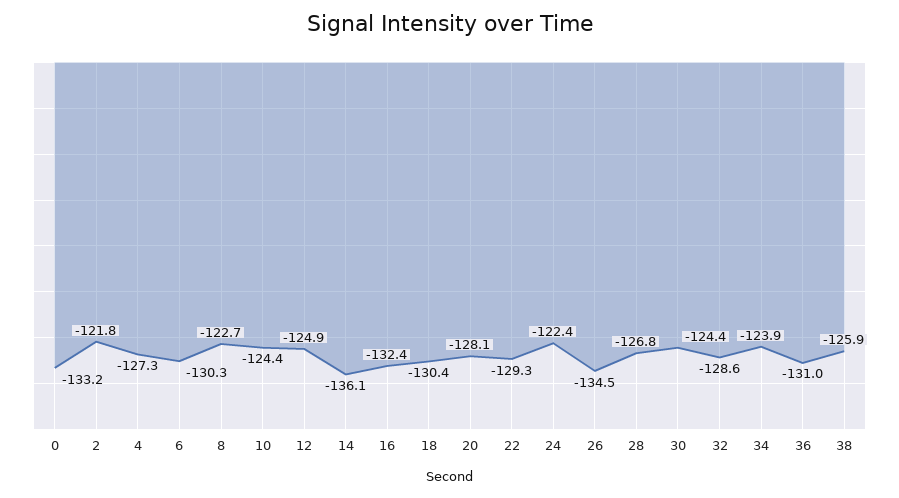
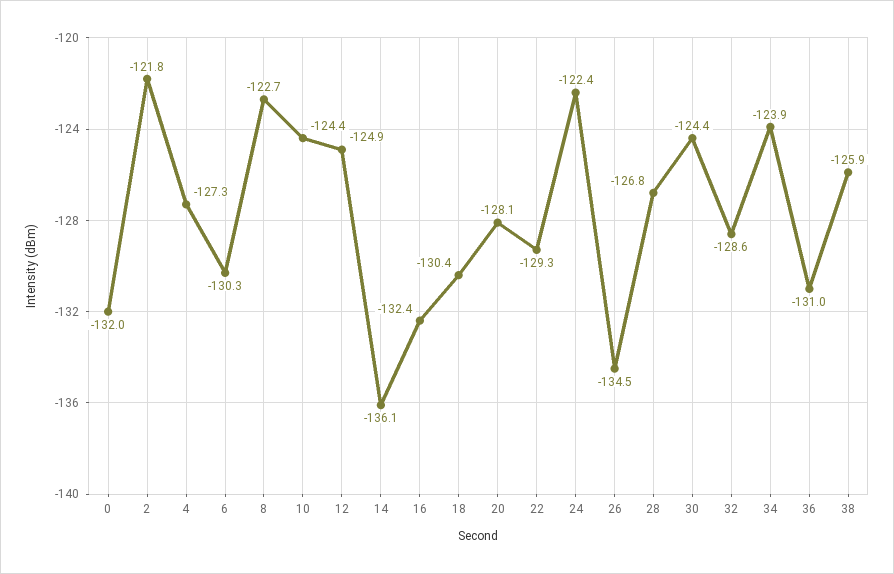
0: -133.2 -> -132

